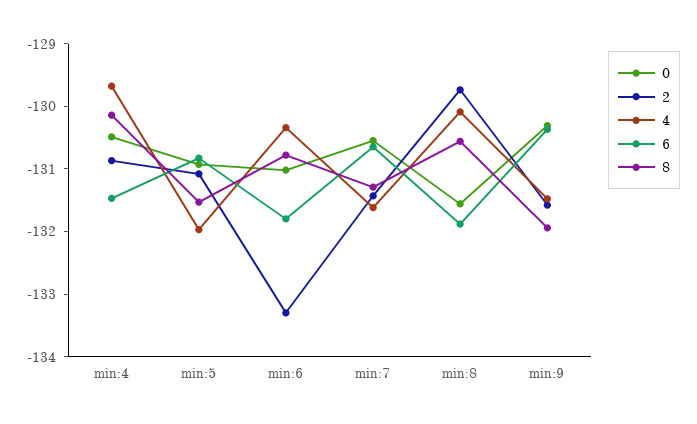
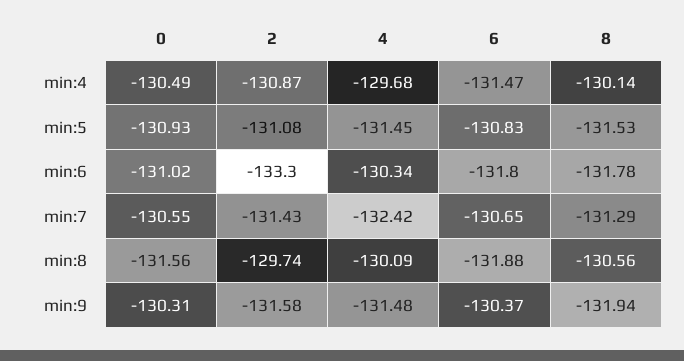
4, min:5: -132 -> -131.45
8, min:6: -130.8 -> -131.78
4, min:7: -131.6 -> -132.42

